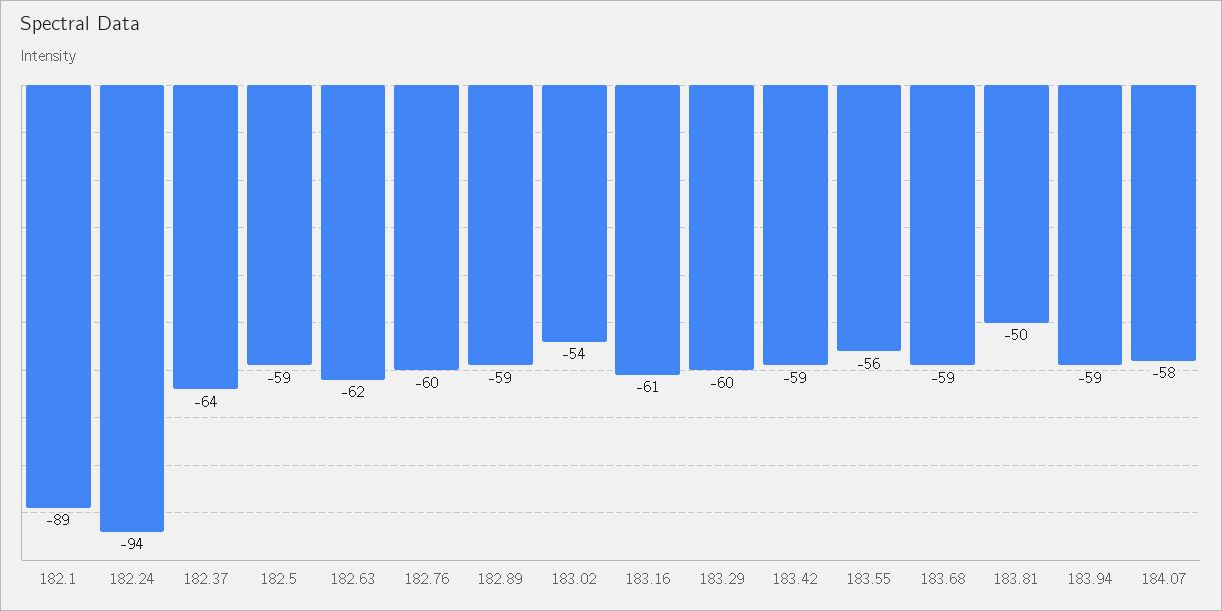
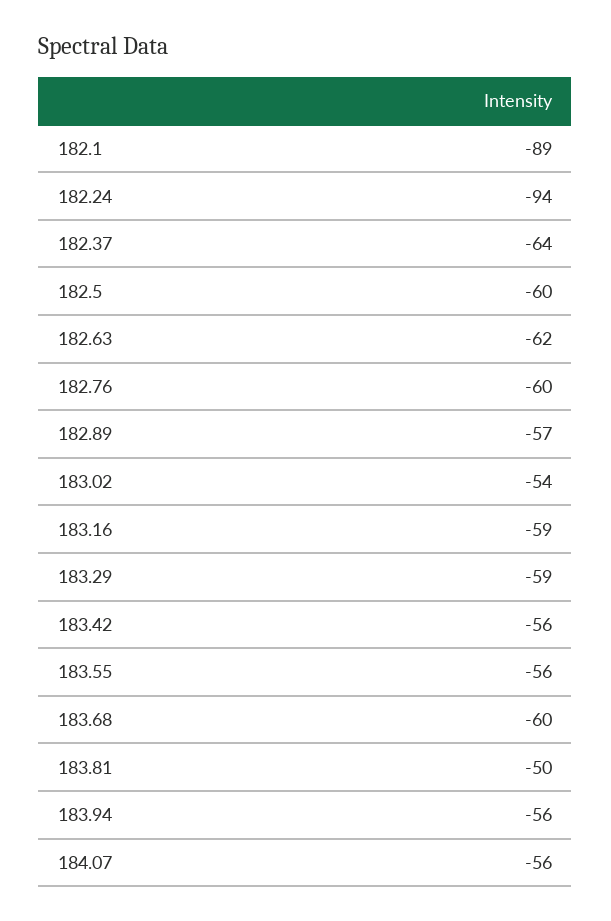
182.5: -59 -> -60
182.89: -59 -> -57
183.16: -61 -> -59
183.29: -60 -> -59
183.42: -59 -> -56
183.68: -59 -> -60
183.94: -59 -> -56
184.07: -58 -> -56

